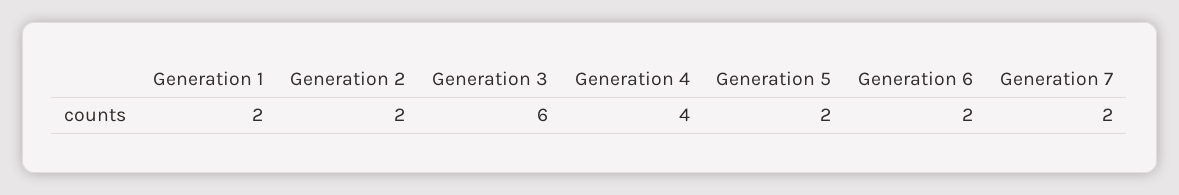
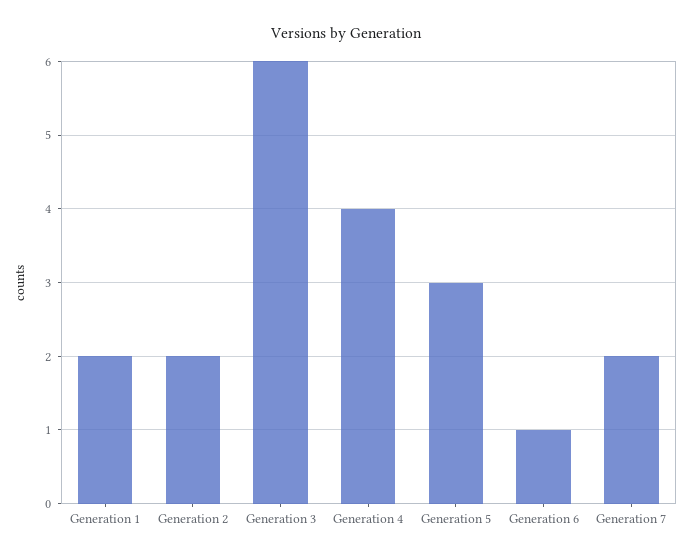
Generation 5: 2 -> 3
Generation 6: 2 -> 1

